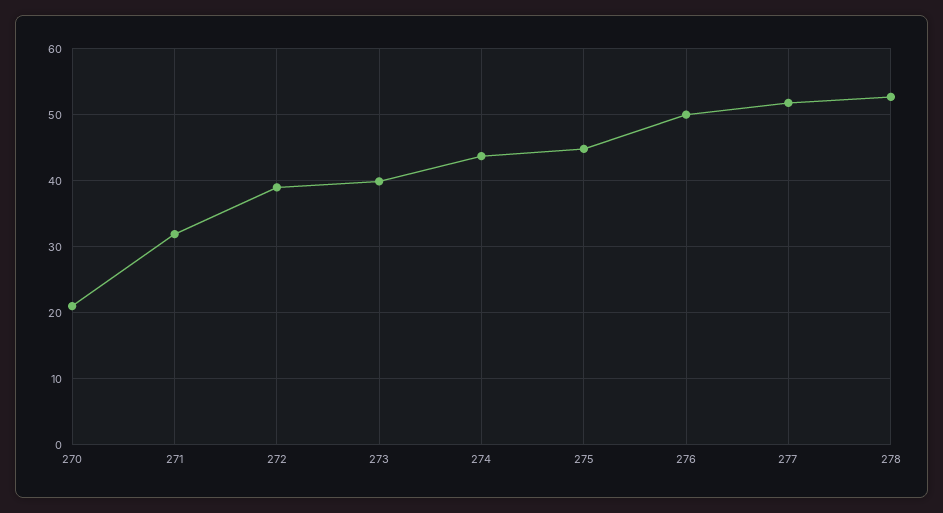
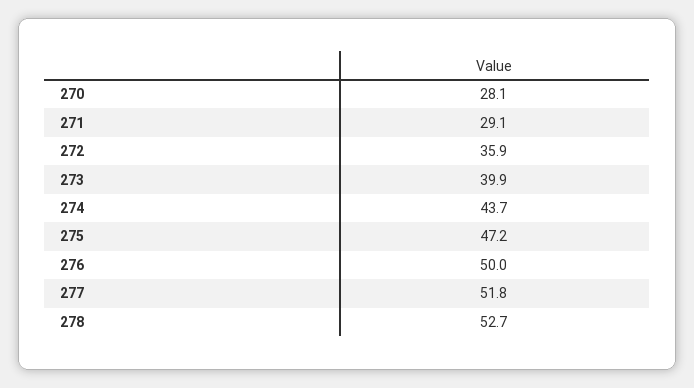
270: 21 -> 28.1
271: 32 -> 29.1
272: 39 -> 35.9
275: 45 -> 47.2

